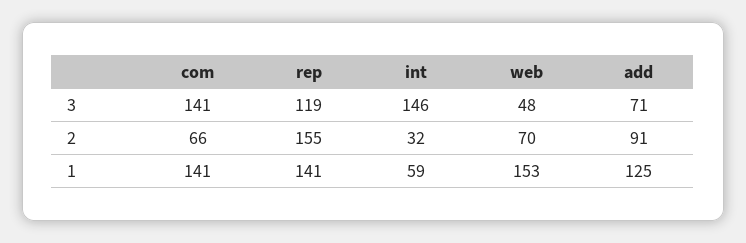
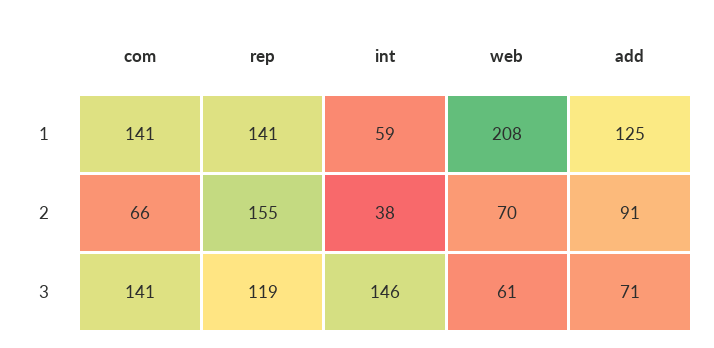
web, 3: 48 -> 61
int, 2: 32 -> 38
web, 1: 153 -> 208

